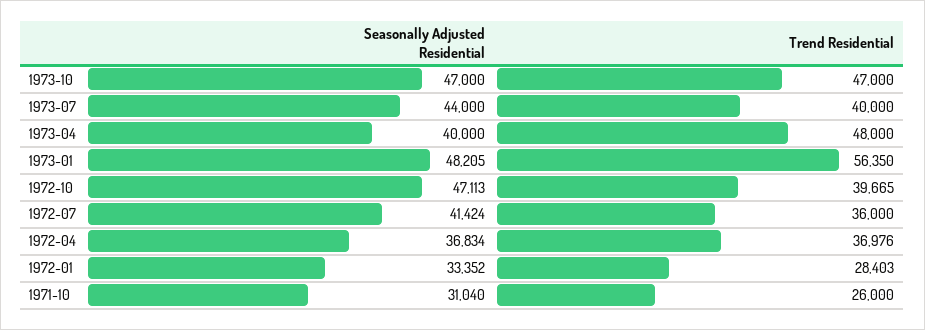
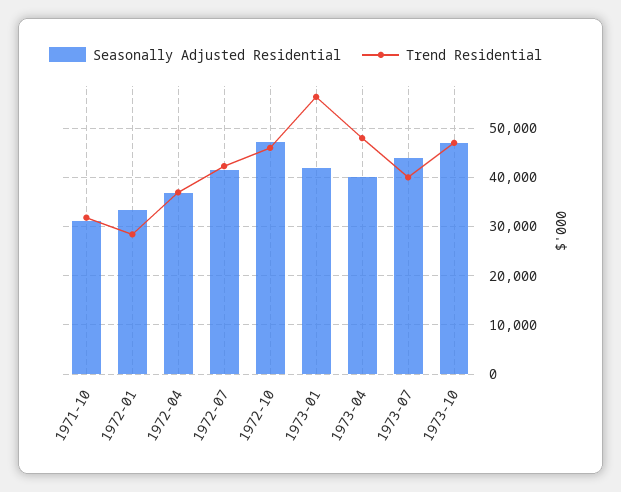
Seasonally Adjusted Residential, 1973-01: 48205 -> 42000
Trend Residential, 1972-10: 39665 -> 46000
Trend Residential, 1972-07: 36000 -> 42000
Trend Residential, 1971-10: 26000 -> 32000

